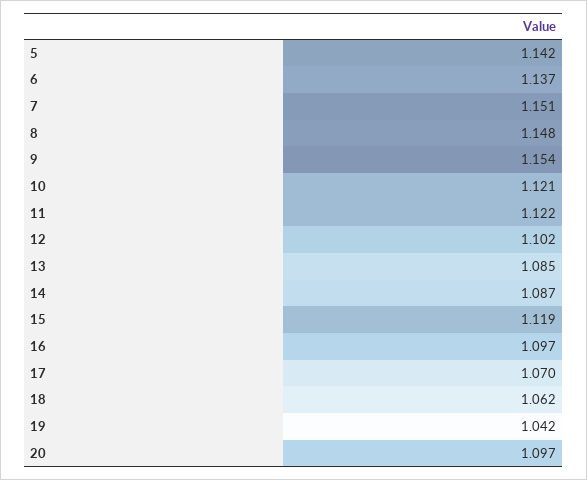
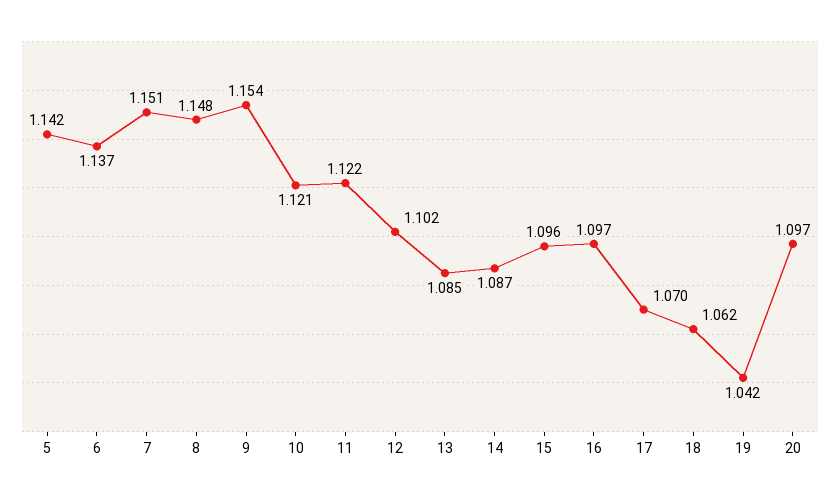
15: 1.119 -> 1.096

